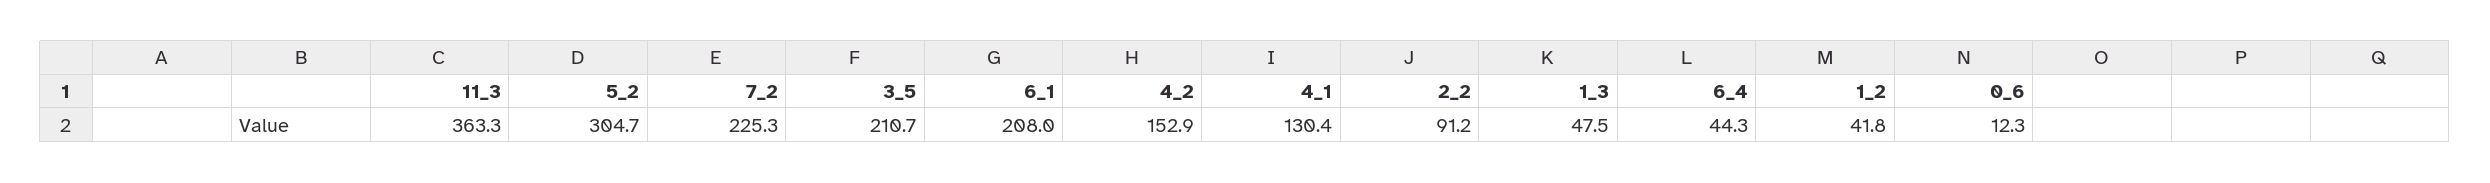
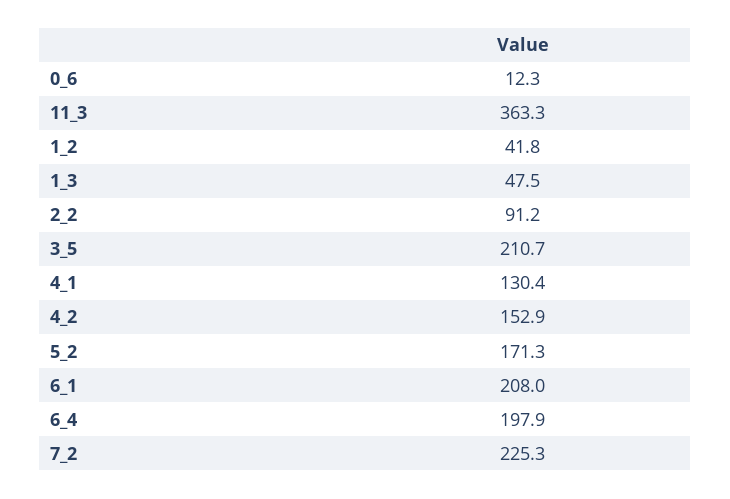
5_2: 304.7 -> 171.3
6_4: 44.3 -> 197.9

